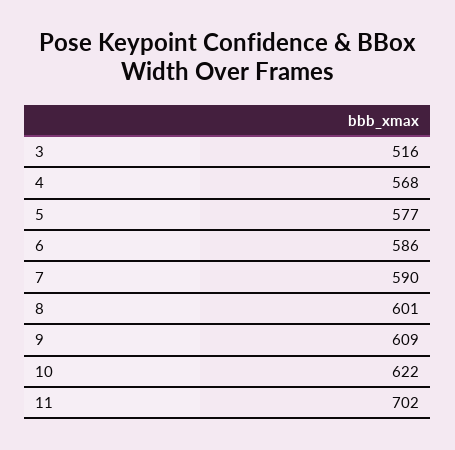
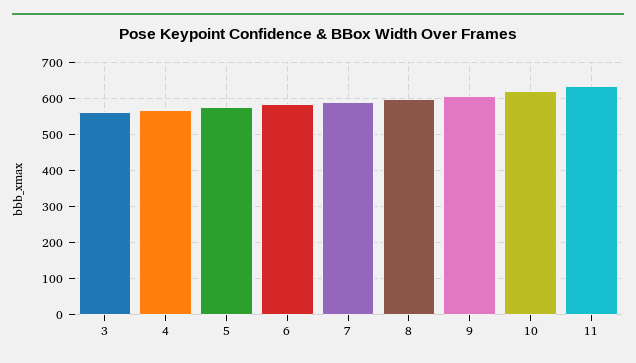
3: 516 -> 560
11: 702 -> 640

